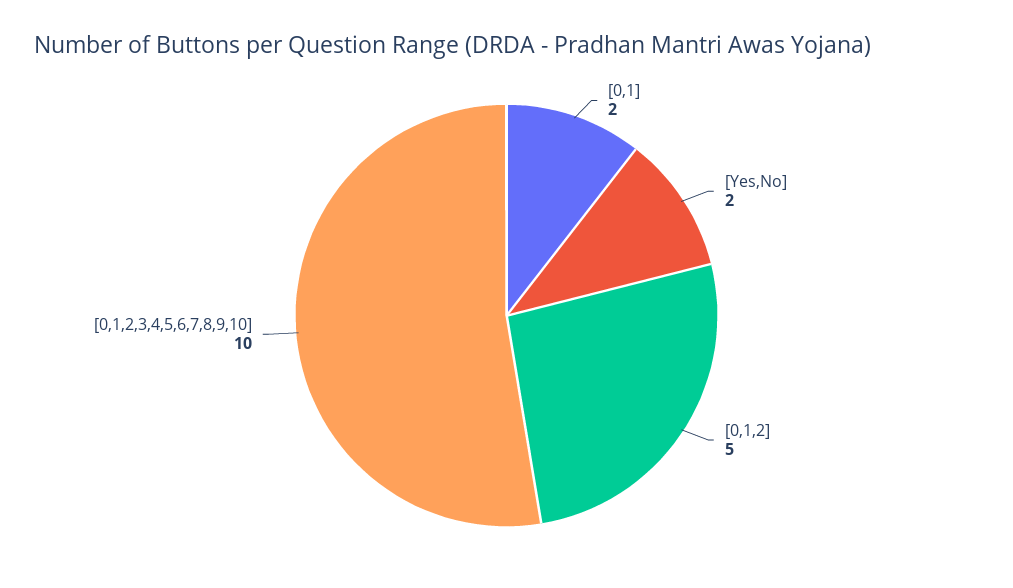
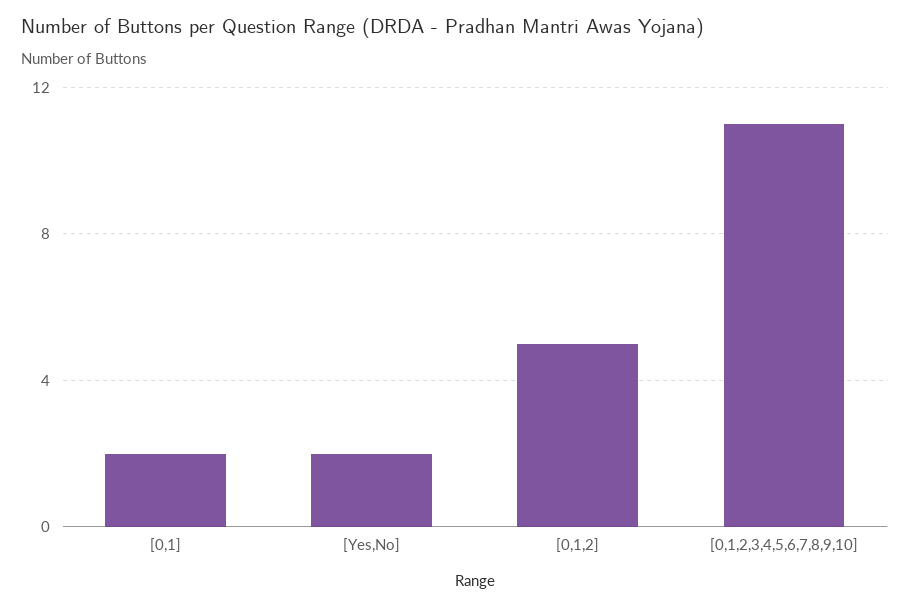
[0,1,2,3,4,5,6,7,8,9,10]: 10 -> 11

